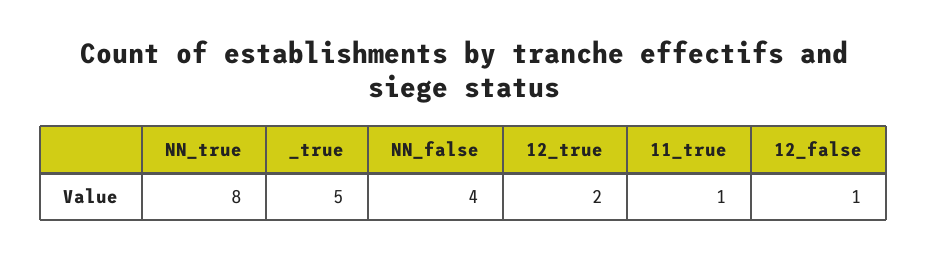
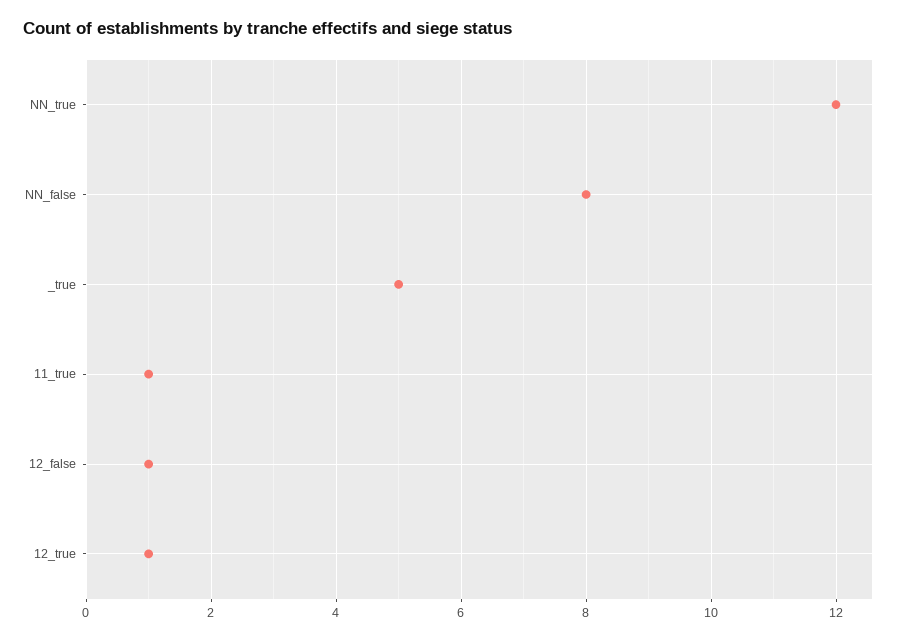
NN_true: 8 -> 12
NN_false: 4 -> 8
12_true: 2 -> 1

